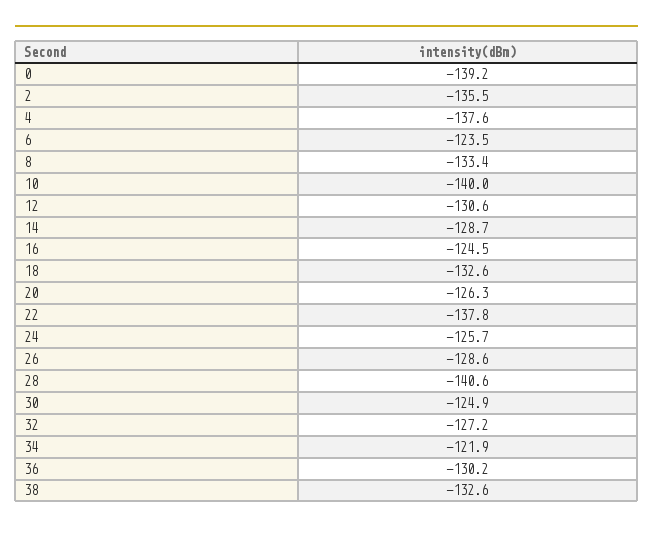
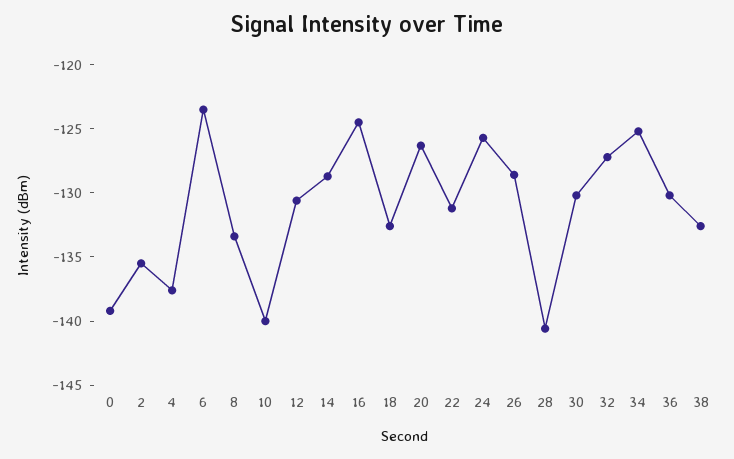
22: -137.8 -> -131
30: -124.9 -> -130
34: -121.9 -> -125

